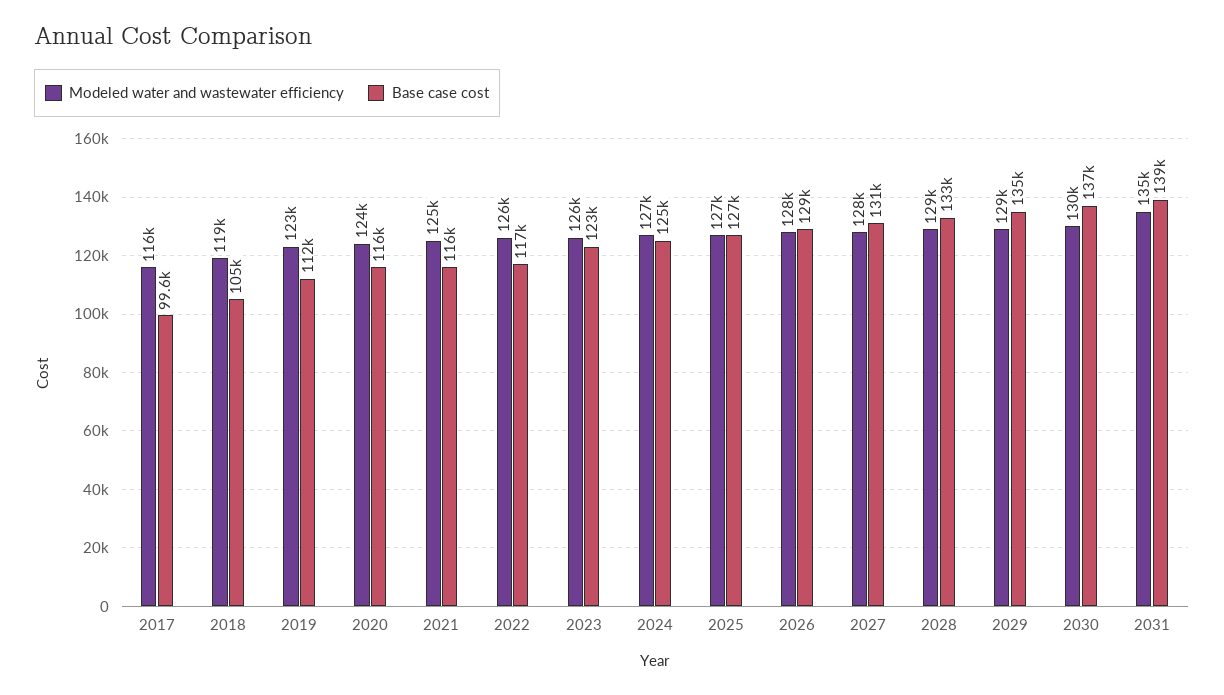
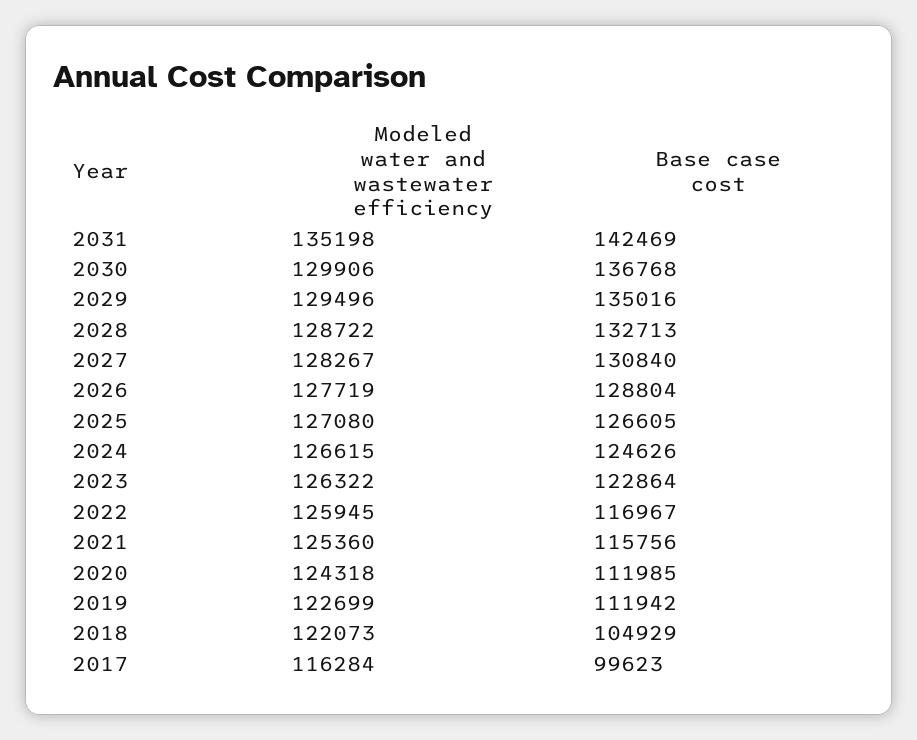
Modeled water and wastewater efficiency, 2018: 119000 -> 122073
Base case cost, 2020: 116000 -> 111985
Base case cost, 2031: 139000 -> 142469

